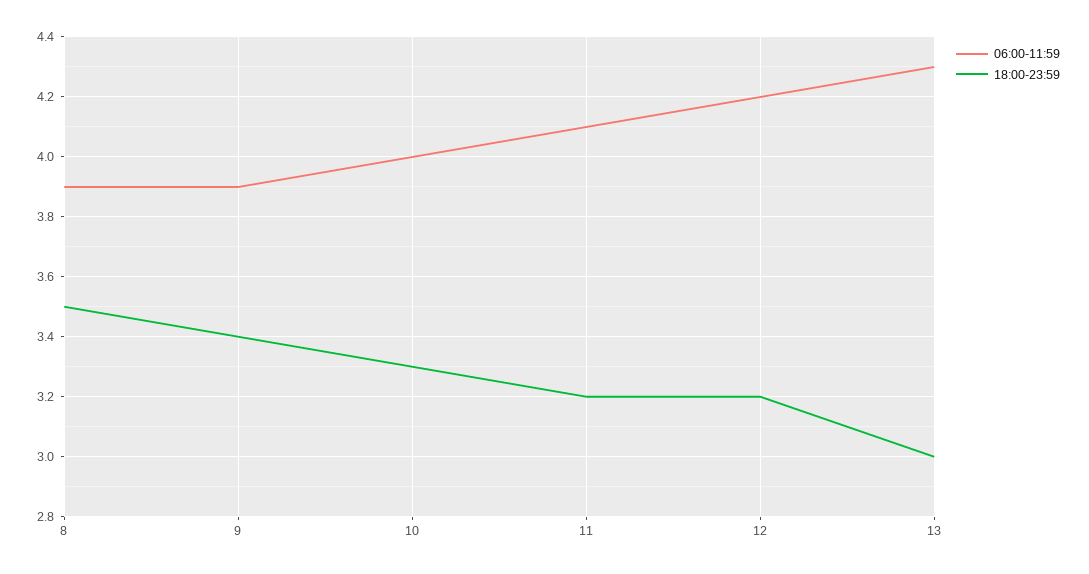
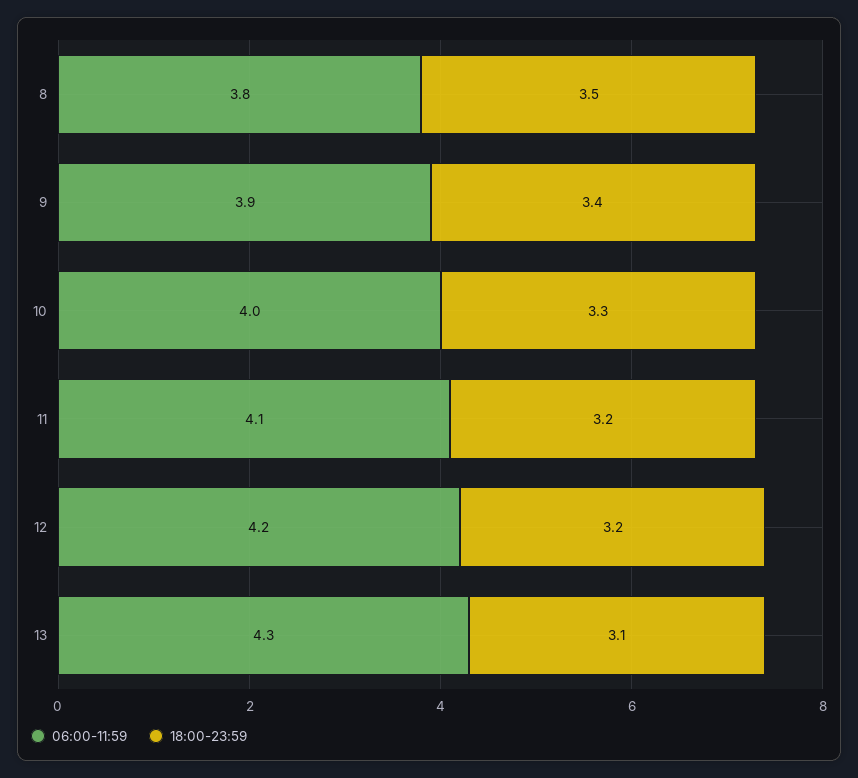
06:00-11:59, 8: 3.9 -> 3.8
18:00-23:59, 13: 3 -> 3.1

